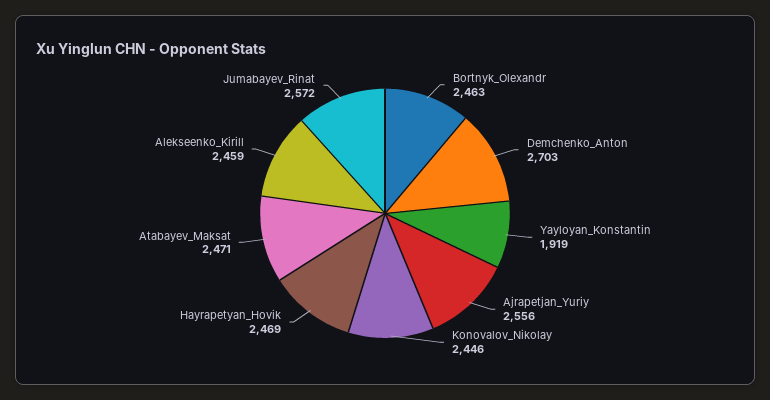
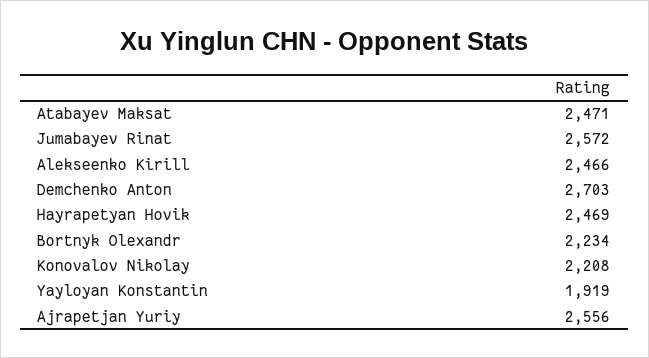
Bortnyk_Olexandr: 2463 -> 2234
Konovalov_Nikolay: 2446 -> 2208
Alekseenko_Kirill: 2459 -> 2466

